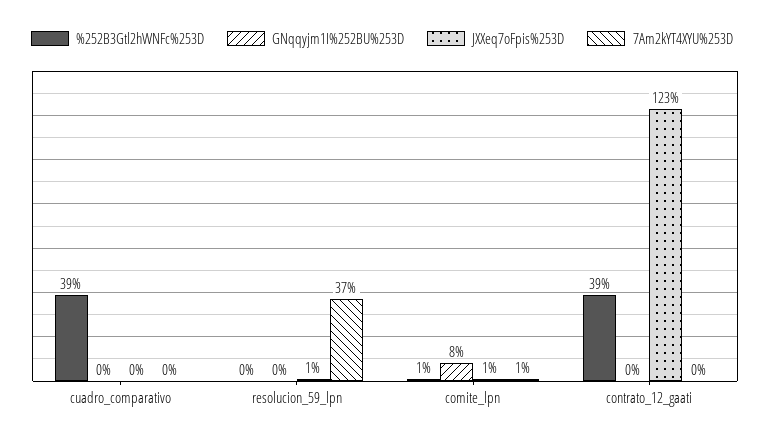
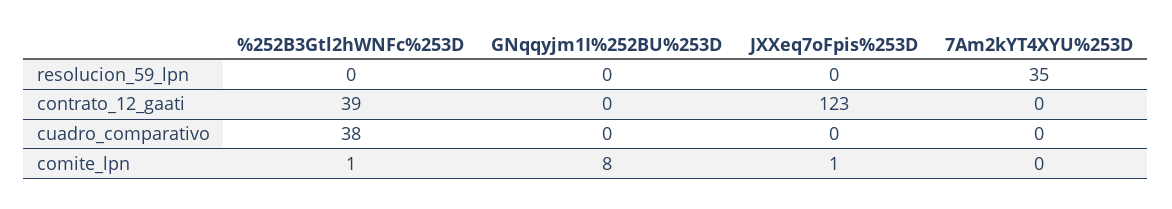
%252B3Gtl2hWNFc%253D, cuadro_comparativo: 39 -> 38
JXXeq7oFpis%253D, resolucion_59_lpn: 1 -> 0
7Am2kYT4XYU%253D, resolucion_59_lpn: 37 -> 35
7Am2kYT4XYU%253D, comite_lpn: 1 -> 0

